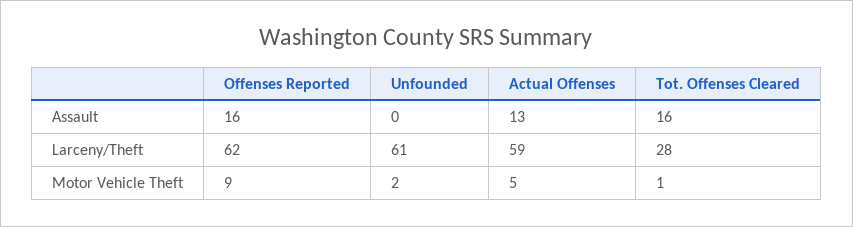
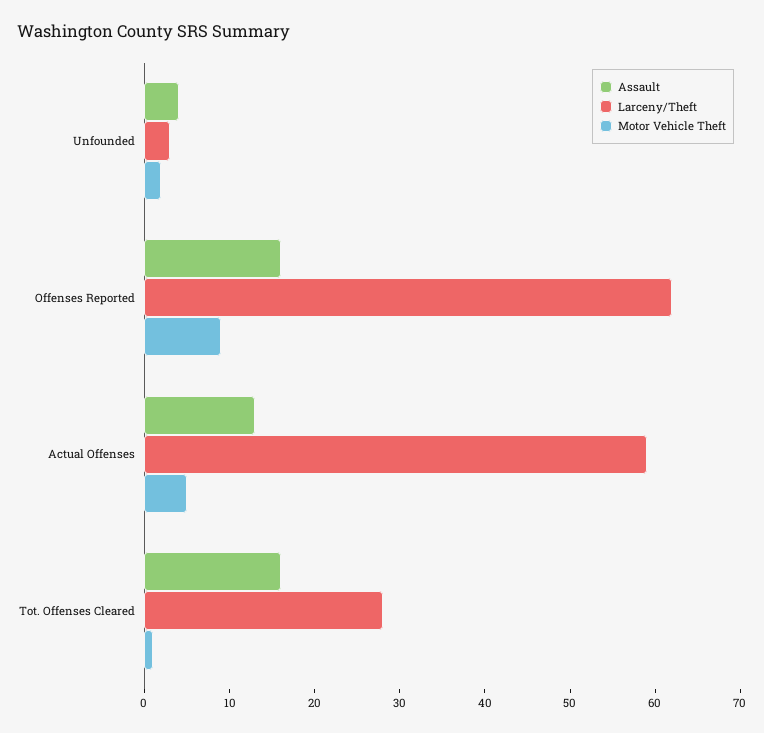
Assault, Unfounded: 0 -> 4
Larceny/Theft, Unfounded: 61 -> 3

